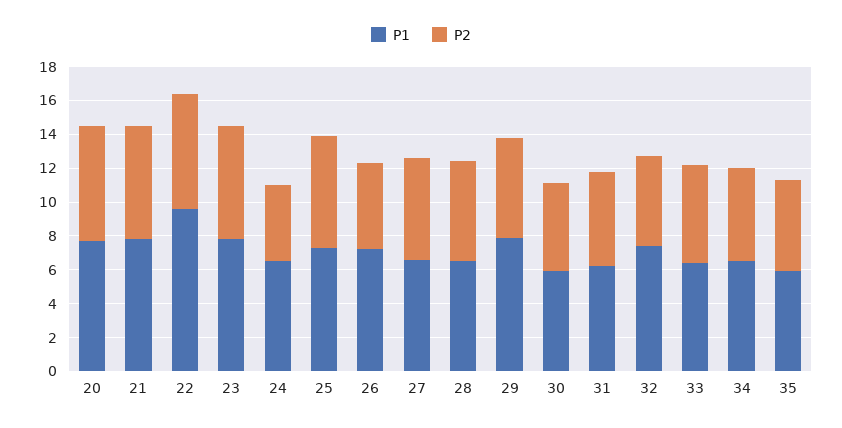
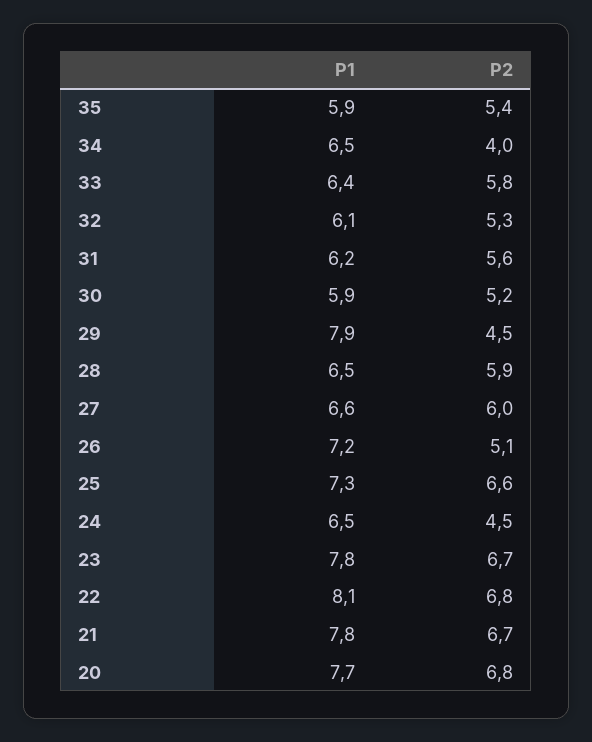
P1, 22: 9.5 -> 8.1
P2, 29: 6 -> 4.5
P1, 32: 7.5 -> 6.1
P2, 34: 5.5 -> 4

